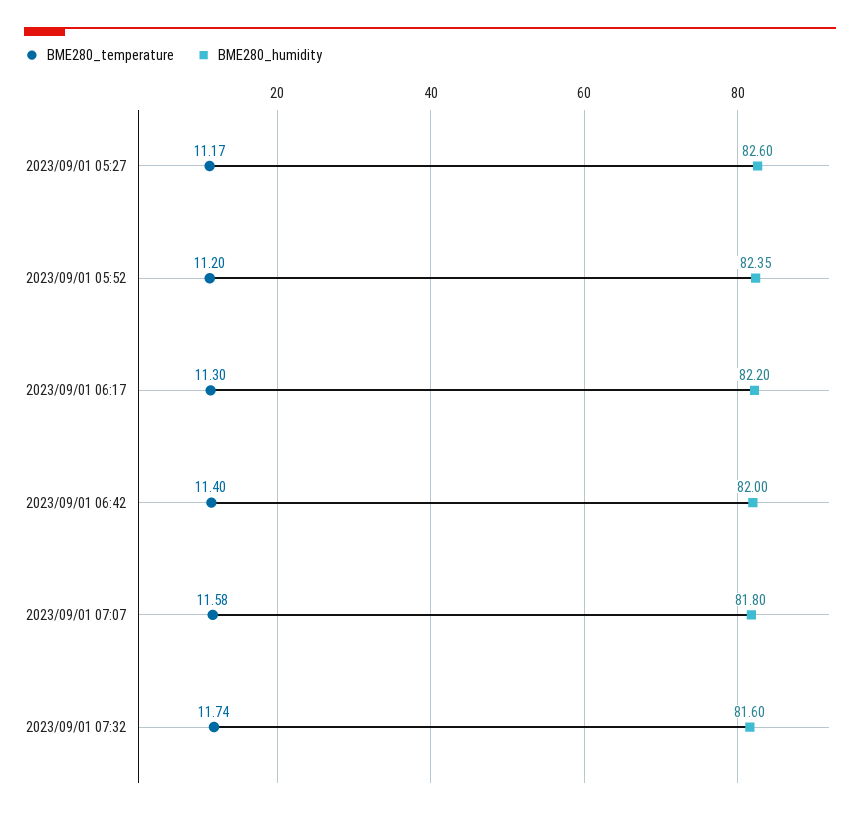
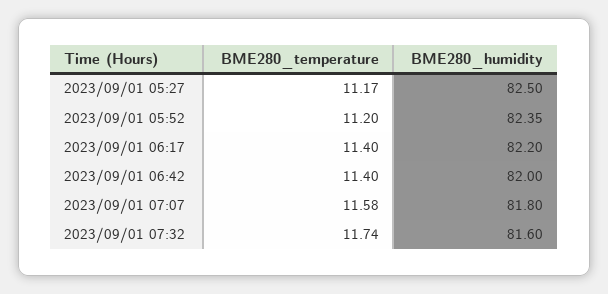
BME280_humidity, 2023/09/01 05:27: 82.6 -> 82.5
BME280_temperature, 2023/09/01 06:17: 11.3 -> 11.4

